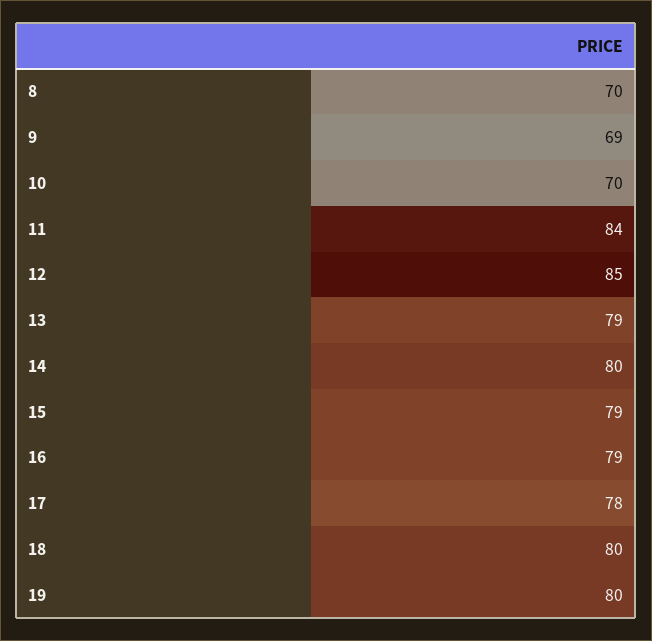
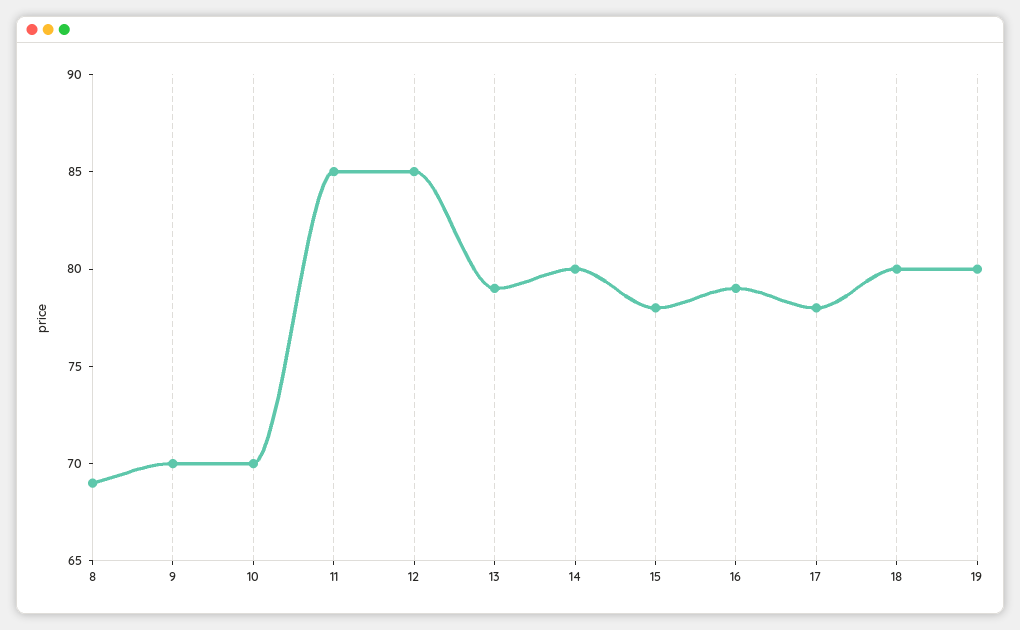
8: 70 -> 69
9: 69 -> 70
11: 84 -> 85
15: 79 -> 78

